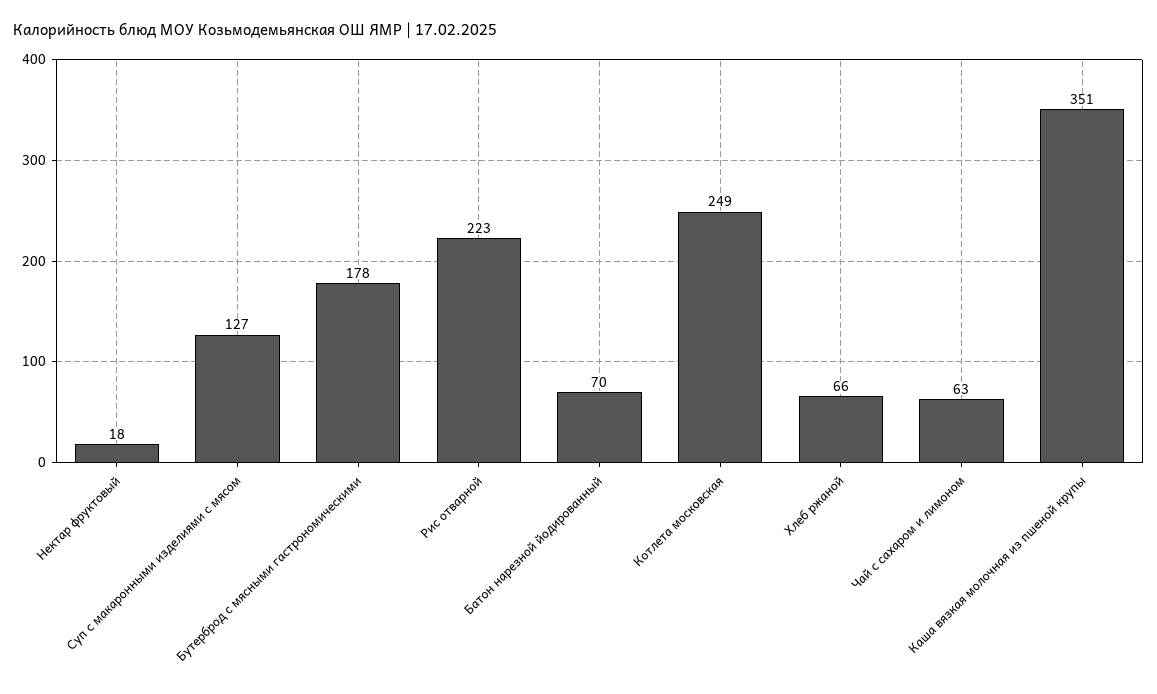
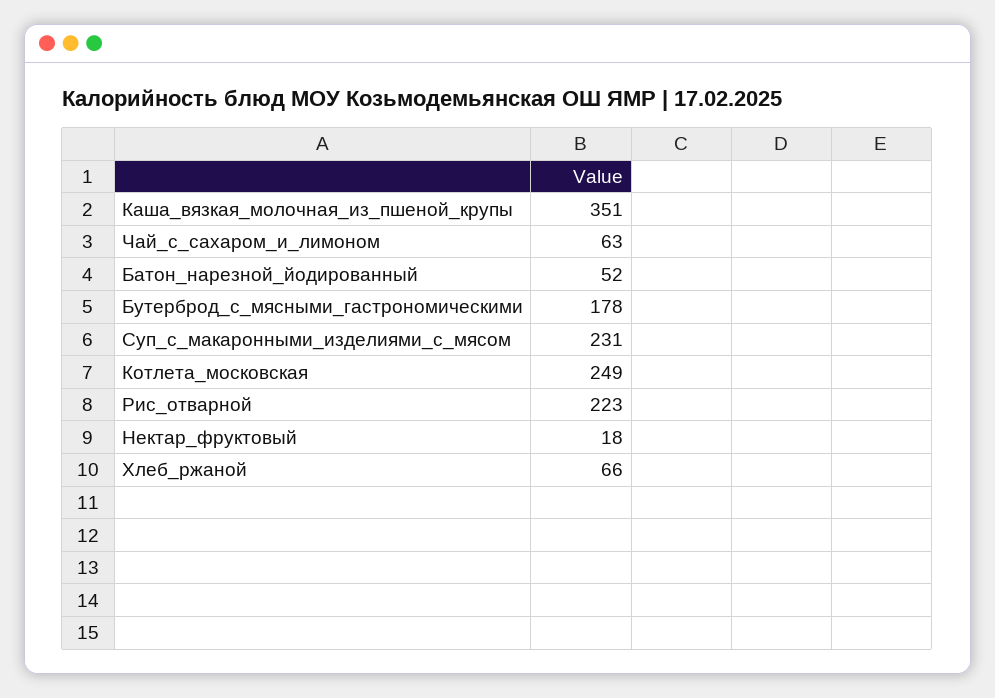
Суп с макаронными изделиями с мясом: 127 -> 231
Батон нарезной йодированный: 70 -> 52

